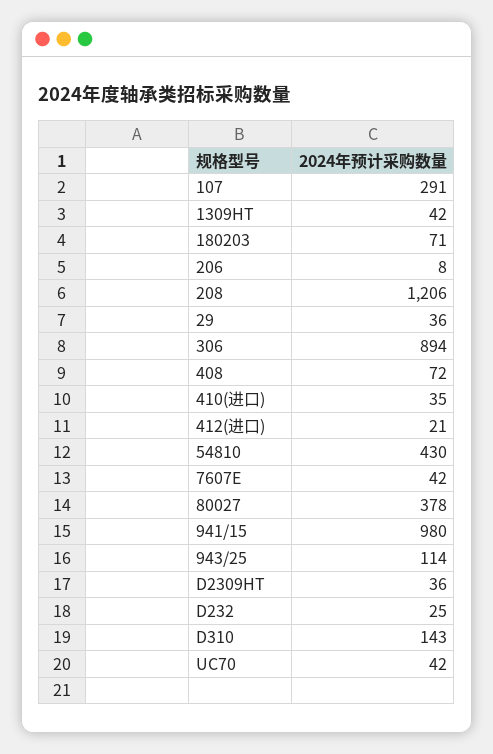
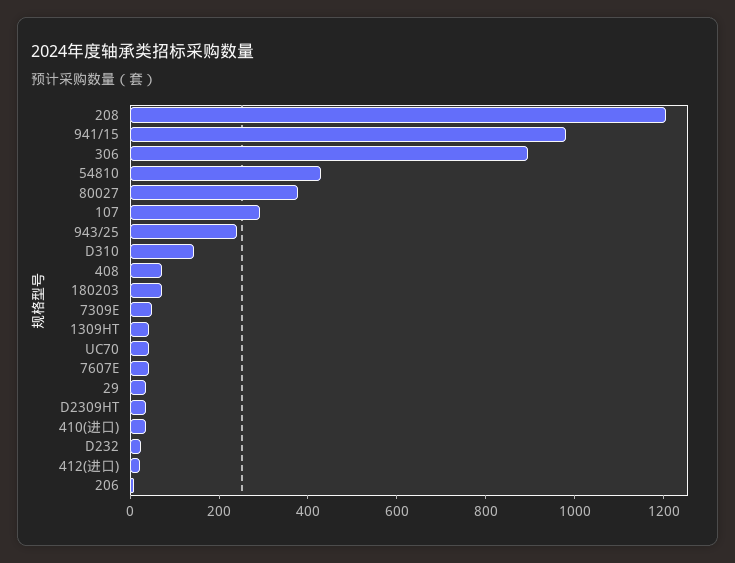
943/25: 114 -> 250
7309E: none -> 50

